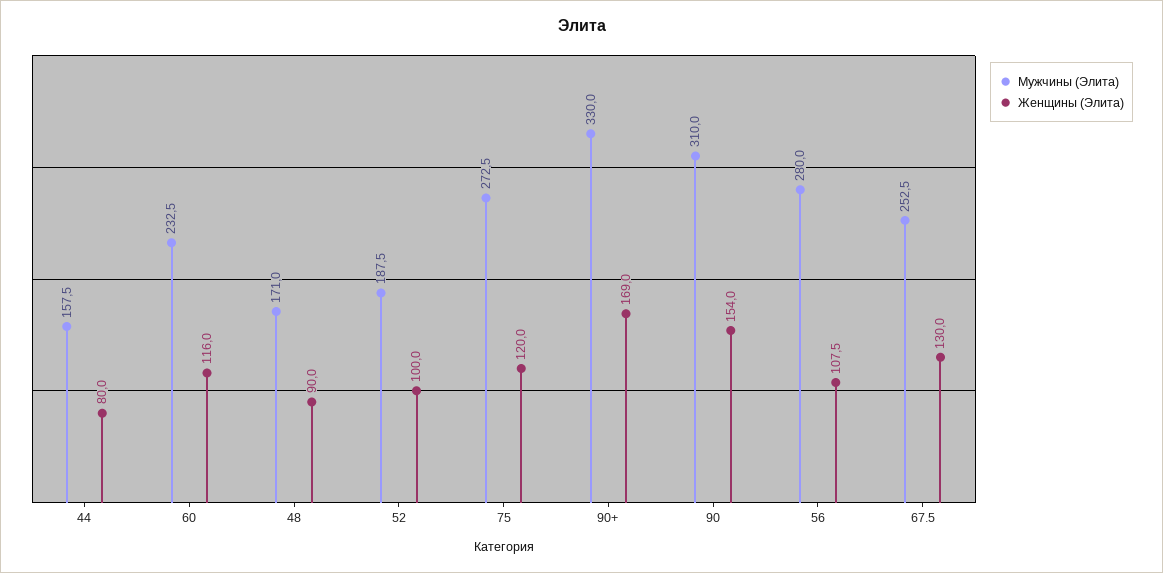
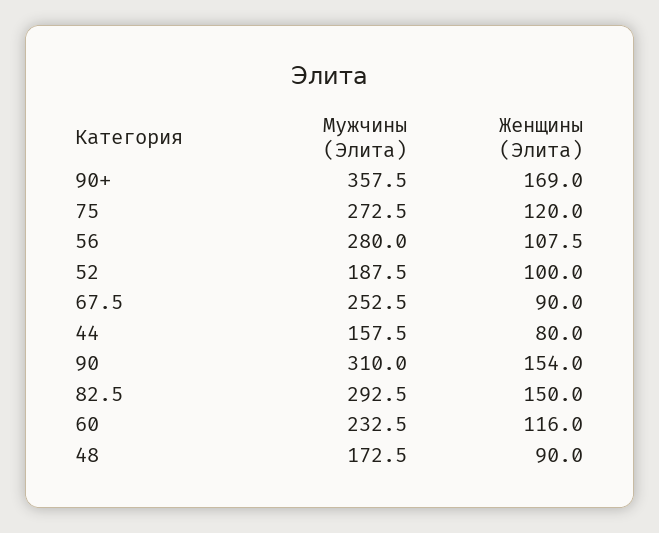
Мужчины (Элита), 48: 171 -> 172.5
Мужчины (Элита), 90+: 330 -> 357.5
Женщины (Элита), 67.5: 130 -> 90
Мужчины (Элита), 82.5: none -> 292.5
Женщины (Элита), 82.5: none -> 150

